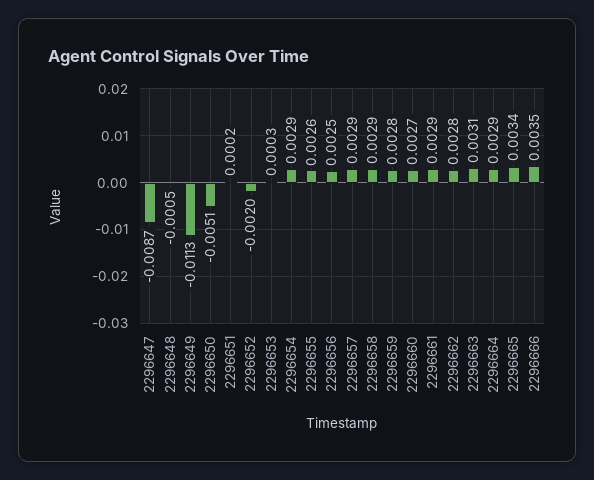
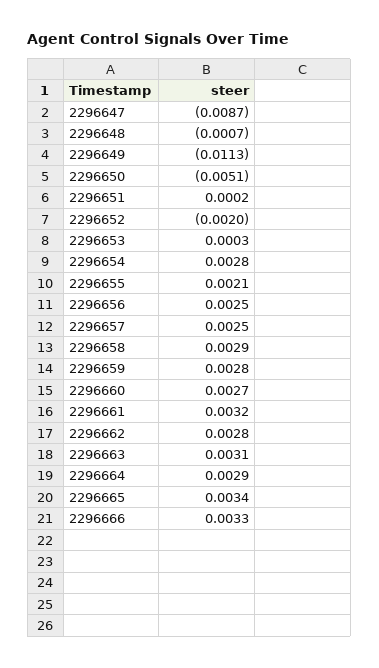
2296648: -0.0005 -> -0.0007
2296654: 0.0029 -> 0.0028
2296655: 0.0026 -> 0.0021
2296657: 0.0029 -> 0.0025
2296661: 0.0029 -> 0.0032
2296666: 0.0035 -> 0.0033

